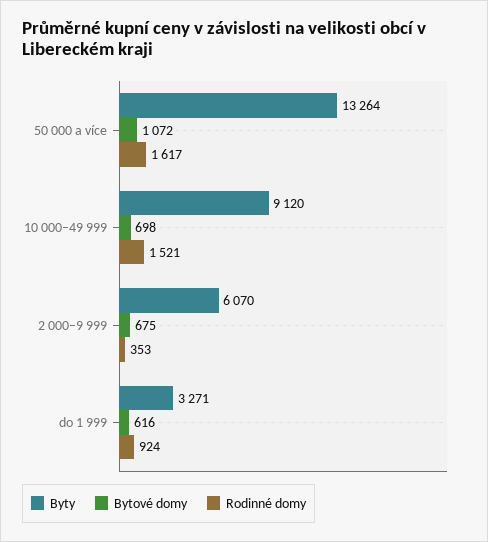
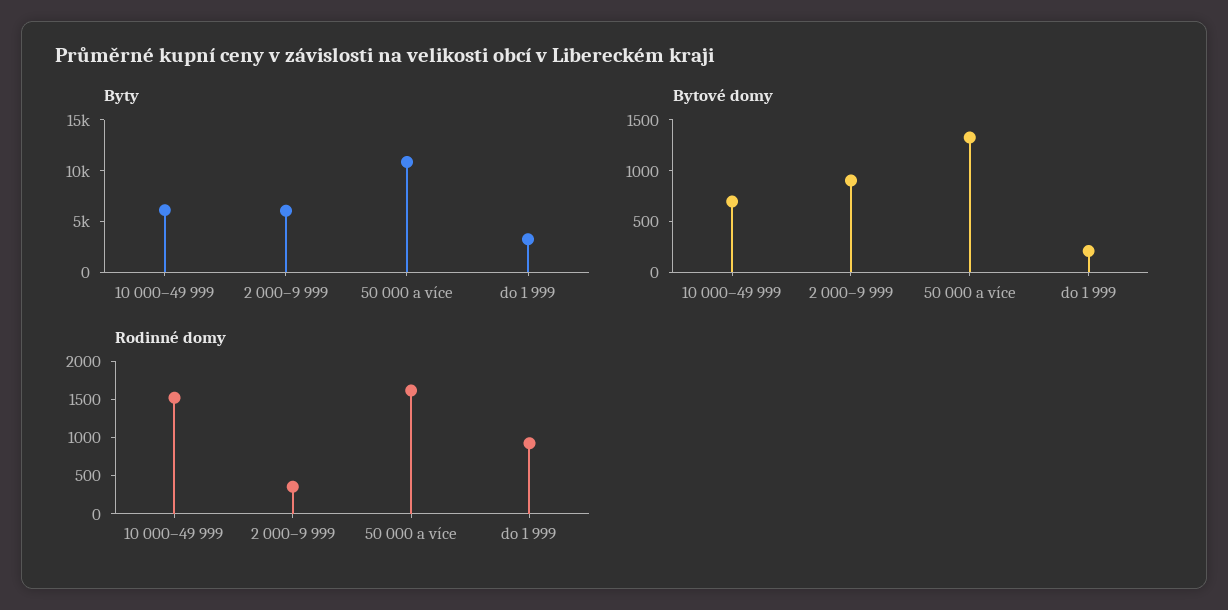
Byty, 50 000 a více: 13264 -> 11000
Bytové domy, 50 000 a více: 1072 -> 1300
Byty, 10 000–49 999: 9120 -> 6000
Bytové domy, 2 000–9 999: 675 -> 900
Bytové domy, do 1 999: 616 -> 200

